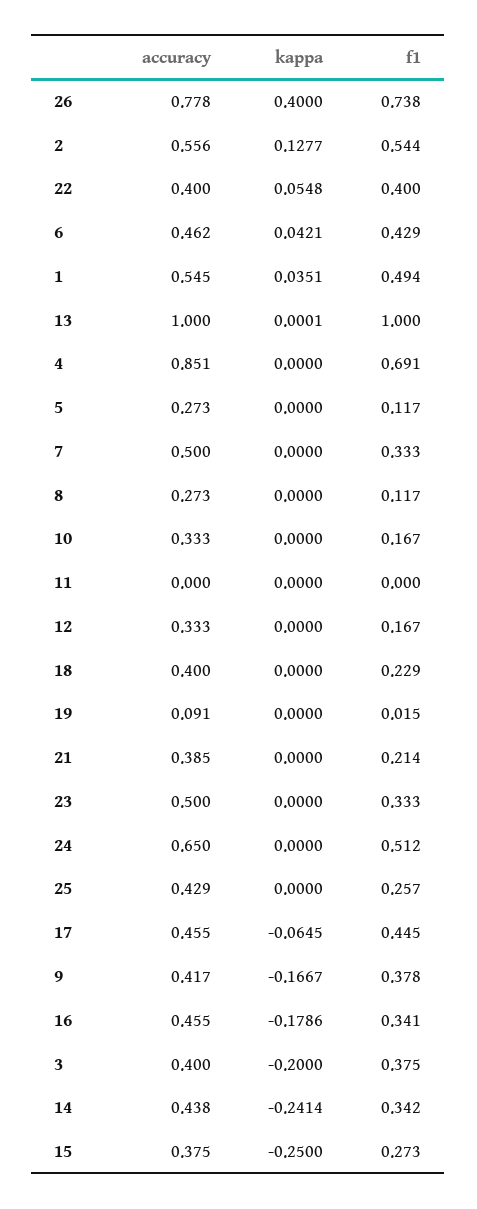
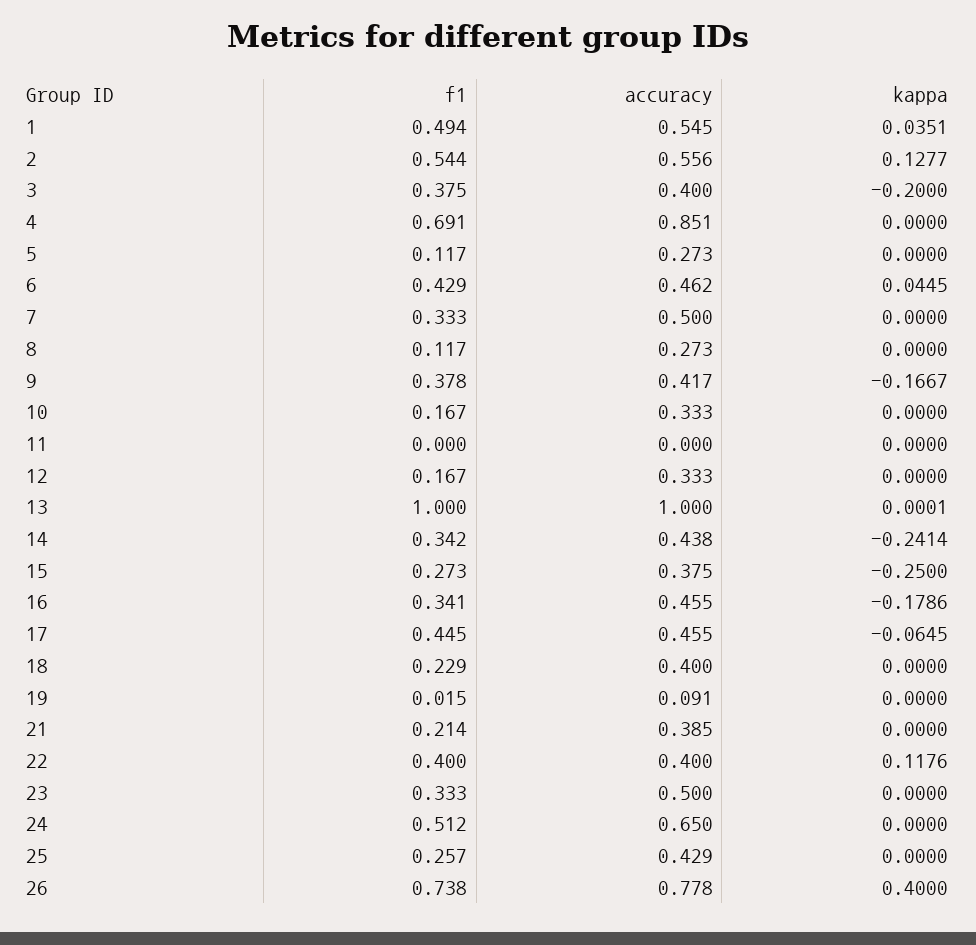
kappa, 22: 0.0548 -> 0.1176
kappa, 6: 0.0421 -> 0.0445

